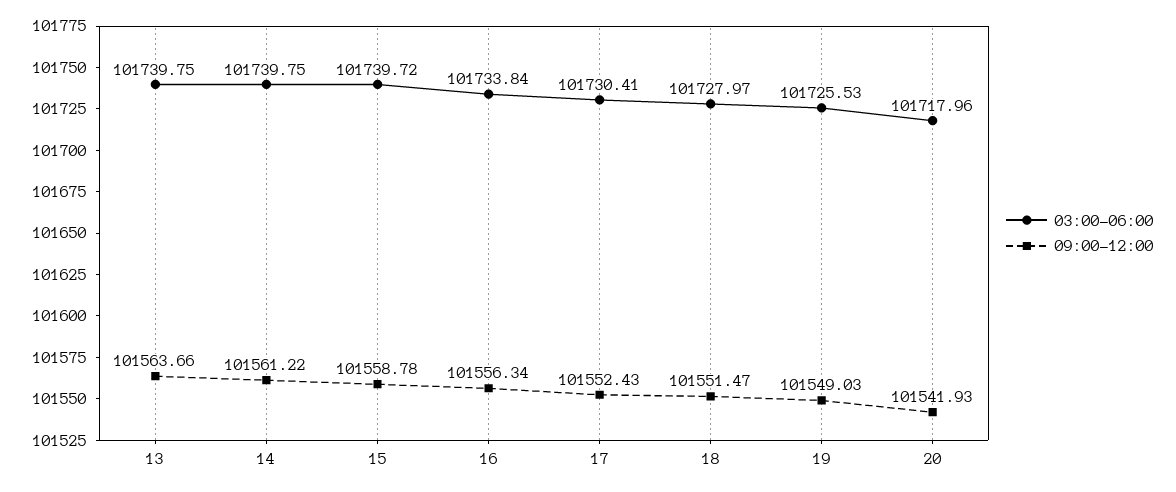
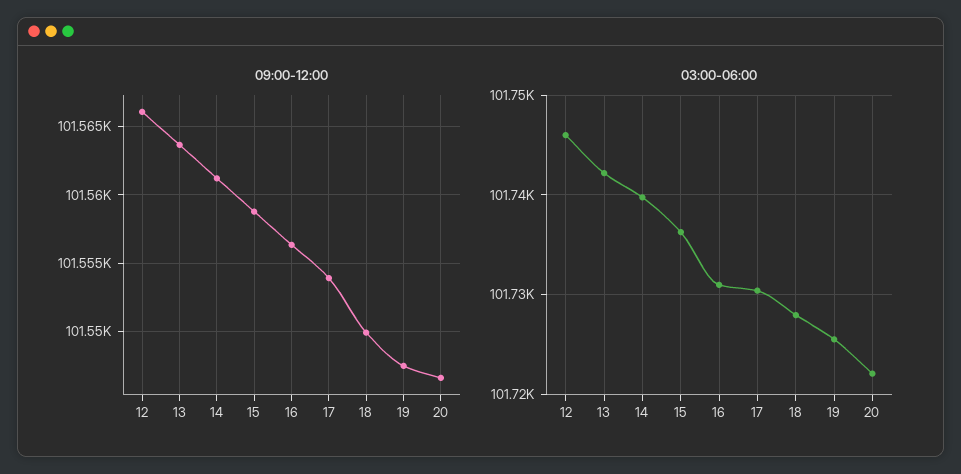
03:00-06:00, 13: 101739.75 -> 101742
03:00-06:00, 15: 101739.72 -> 101736
03:00-06:00, 16: 101733.84 -> 101731
09:00-12:00, 17: 101552.43 -> 101554
09:00-12:00, 18: 101551.47 -> 101550
09:00-12:00, 19: 101549.03 -> 101547.5
03:00-06:00, 20: 101717.96 -> 101722
09:00-12:00, 20: 101541.93 -> 101546.5
09:00-12:00, 12: none -> 101566
03:00-06:00, 12: none -> 101746

